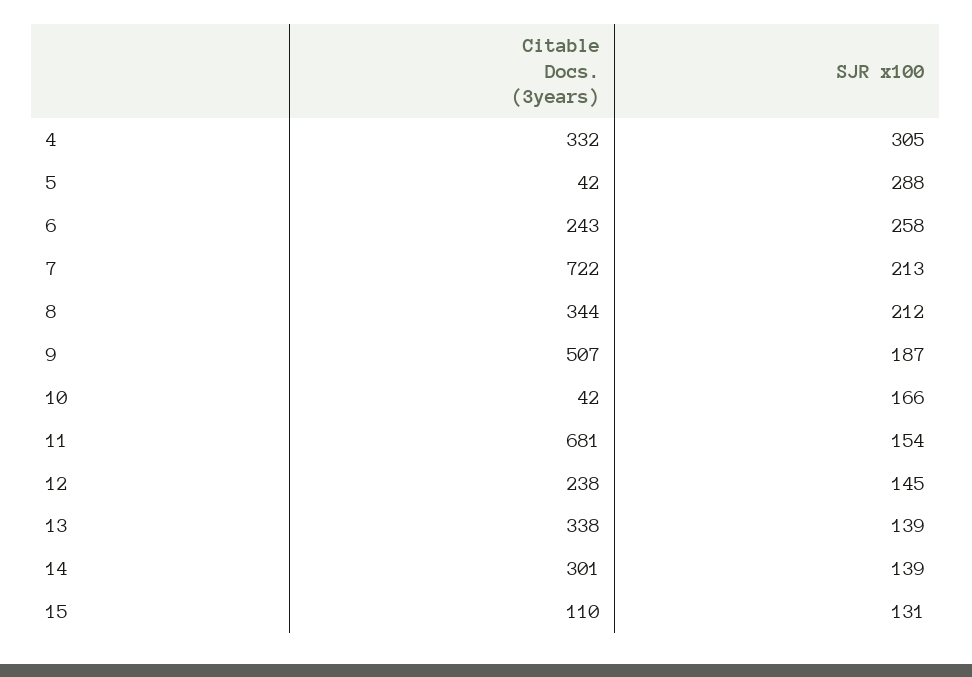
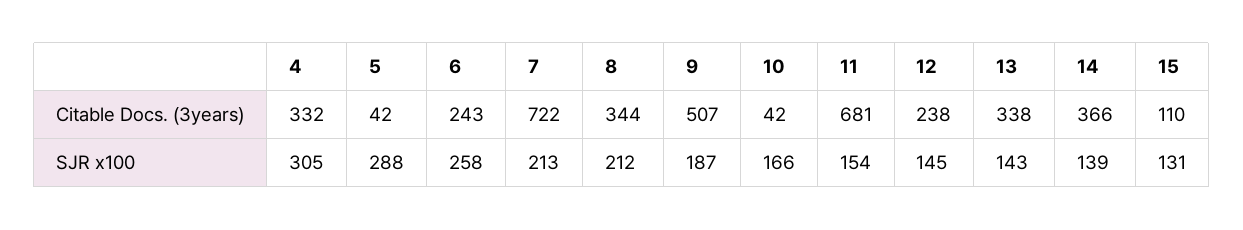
SJR x100, 13: 139 -> 143
Citable Docs. (3years), 14: 301 -> 366

